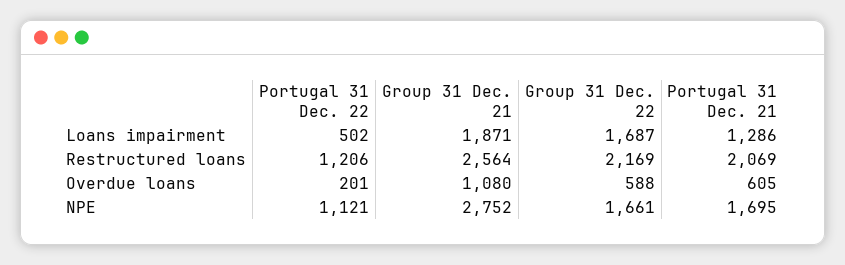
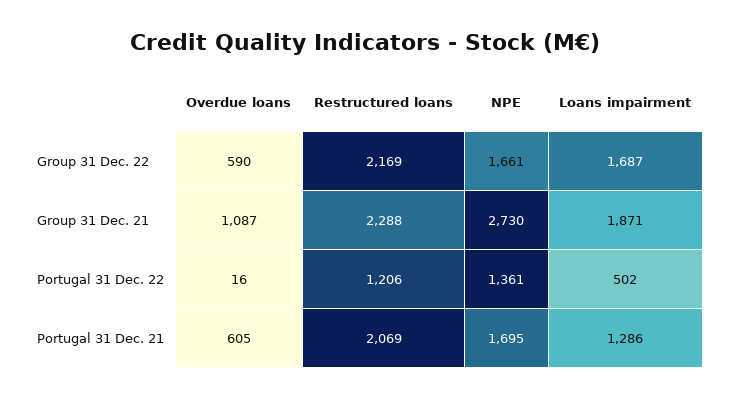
Group 31 Dec. 21, Restructured loans: 2564 -> 2288
Portugal 31 Dec. 22, Overdue loans: 201 -> 16
Group 31 Dec. 21, Overdue loans: 1080 -> 1087
Group 31 Dec. 22, Overdue loans: 588 -> 590
Portugal 31 Dec. 22, NPE: 1121 -> 1361
Group 31 Dec. 21, NPE: 2752 -> 2730

